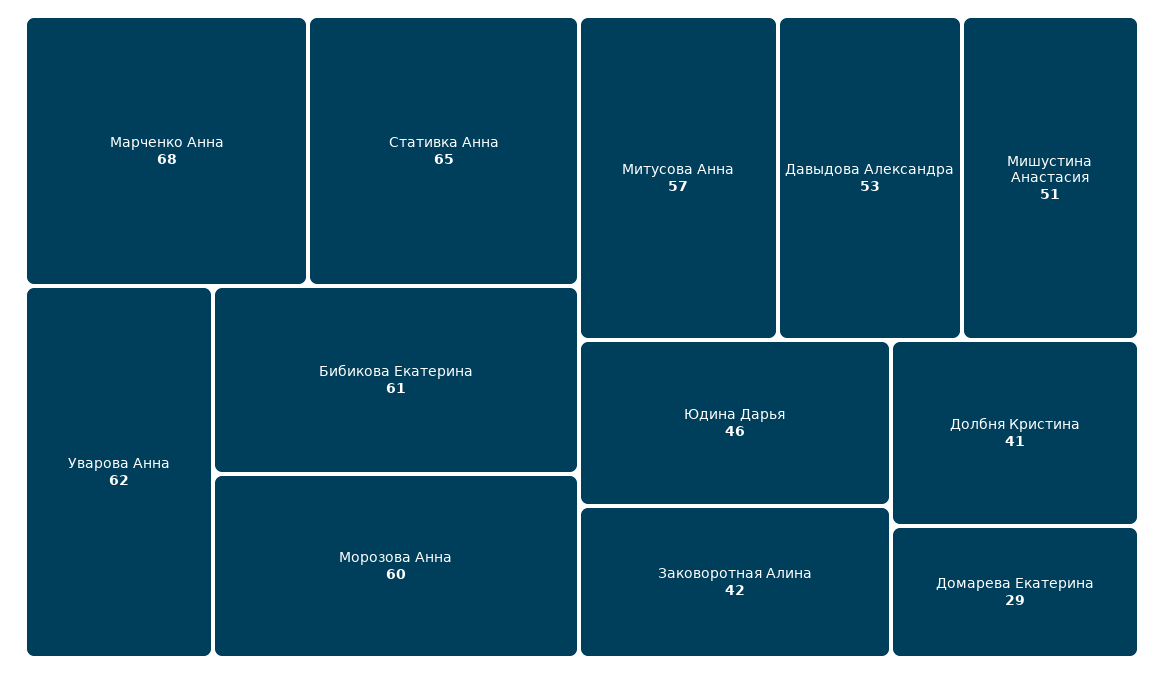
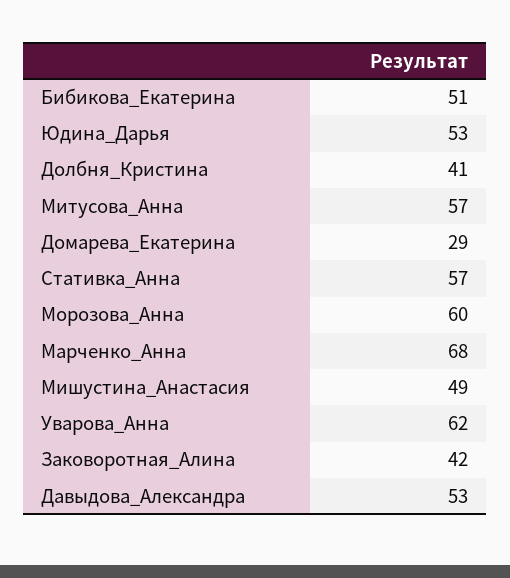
Стативка Анна: 65 -> 57
Бибикова Екатерина: 61 -> 51
Мишустина Анастасия: 51 -> 49
Юдина Дарья: 46 -> 53

